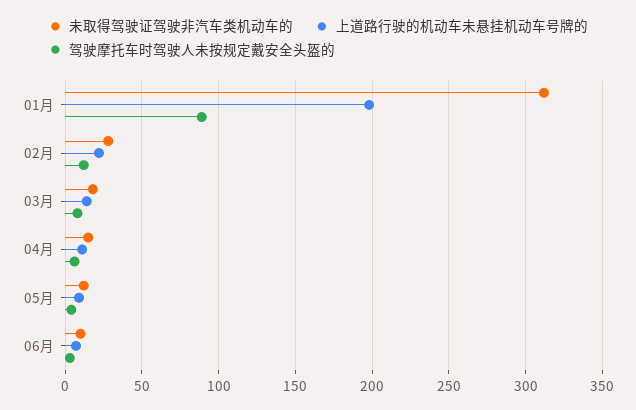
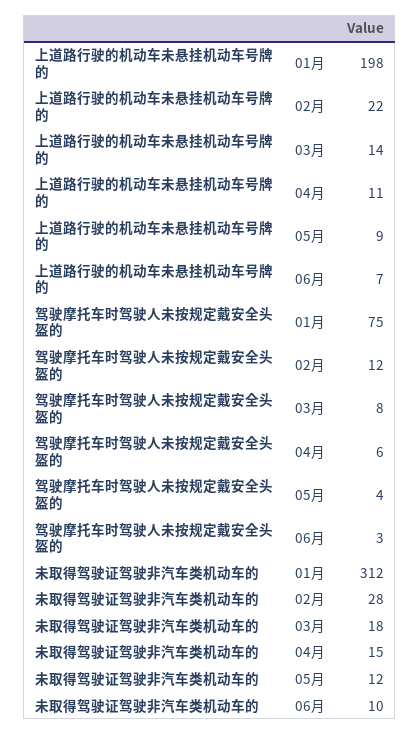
驾驶摩托车时驾驶人未按规定戴安全头盔的, 01月: 90 -> 75

